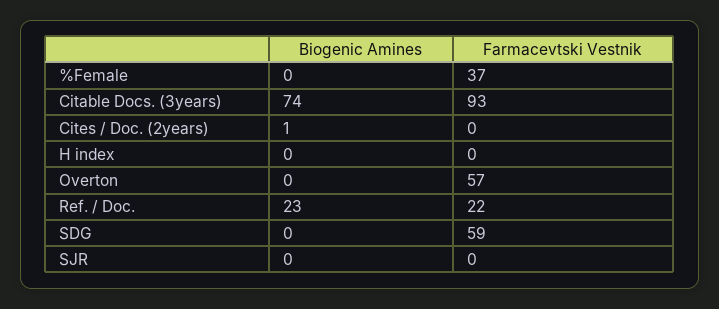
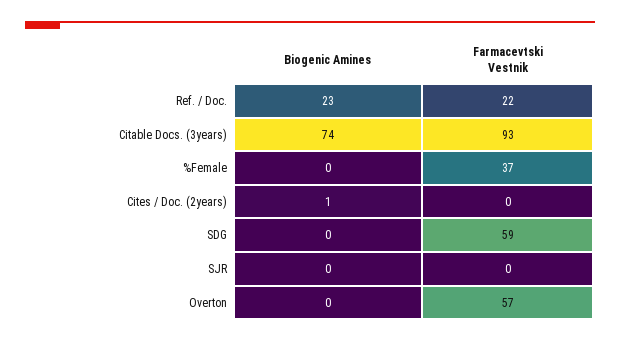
Biogenic Amines, H index: 0 -> none
Farmacevtski Vestnik, H index: 0 -> none

